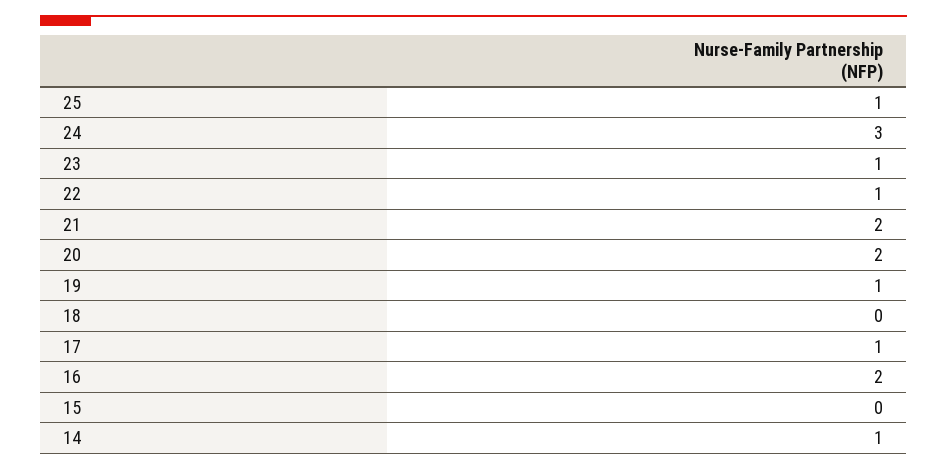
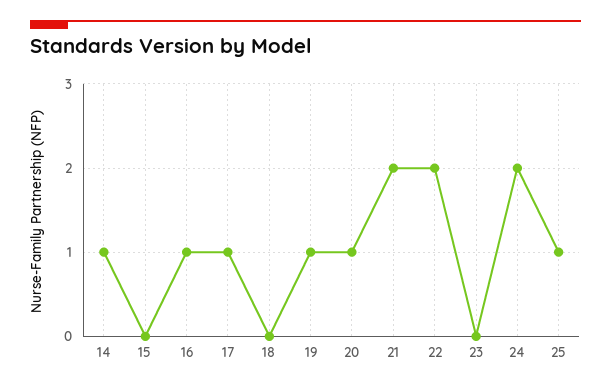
24: 3 -> 2
23: 1 -> 0
22: 1 -> 2
20: 2 -> 1
16: 2 -> 1

